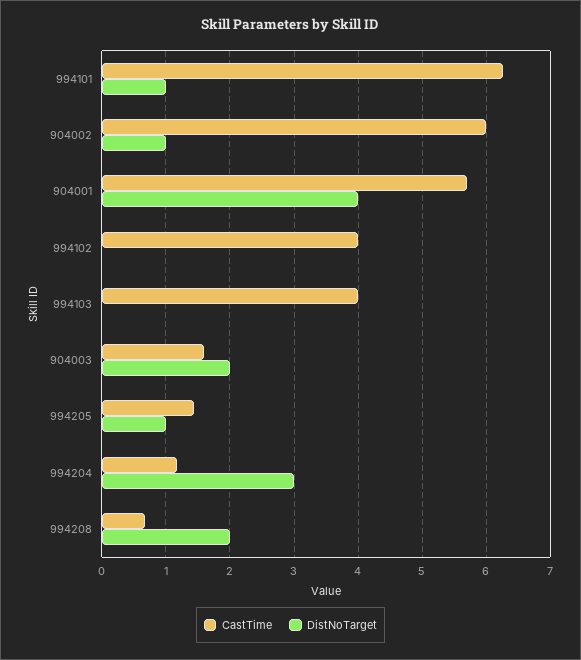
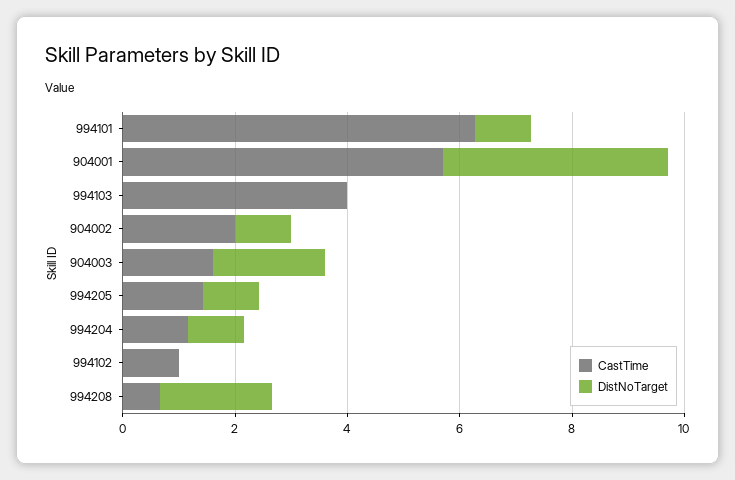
CastTime, 904002: 6 -> 2
CastTime, 994102: 4 -> 1
DistNoTarget, 994204: 3 -> 1

